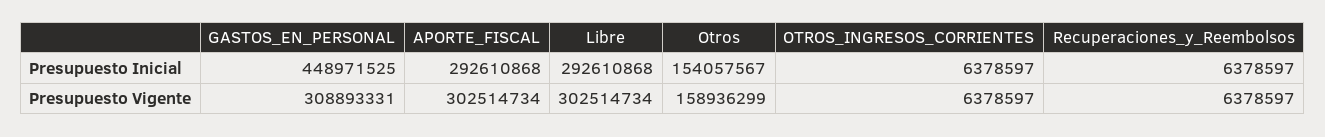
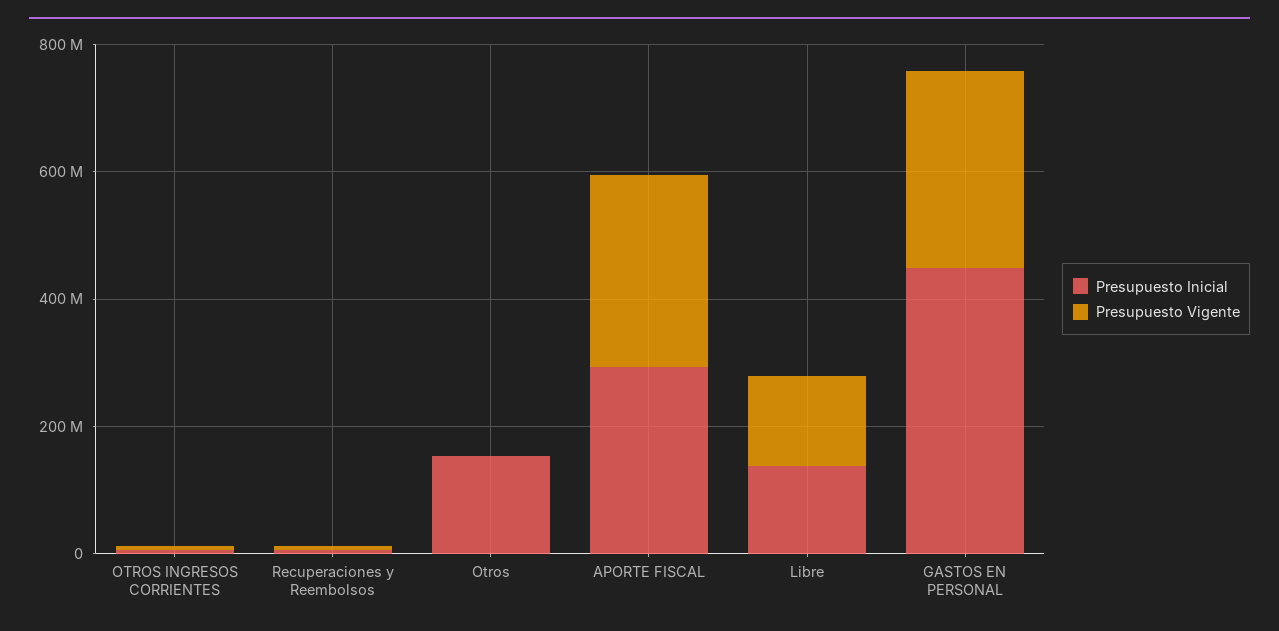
Presupuesto Inicial, Libre: 292610868 -> 150000000
Presupuesto Vigente, Libre: 302514734 -> 150000000
Presupuesto Vigente, Otros: 158936299 -> 0

